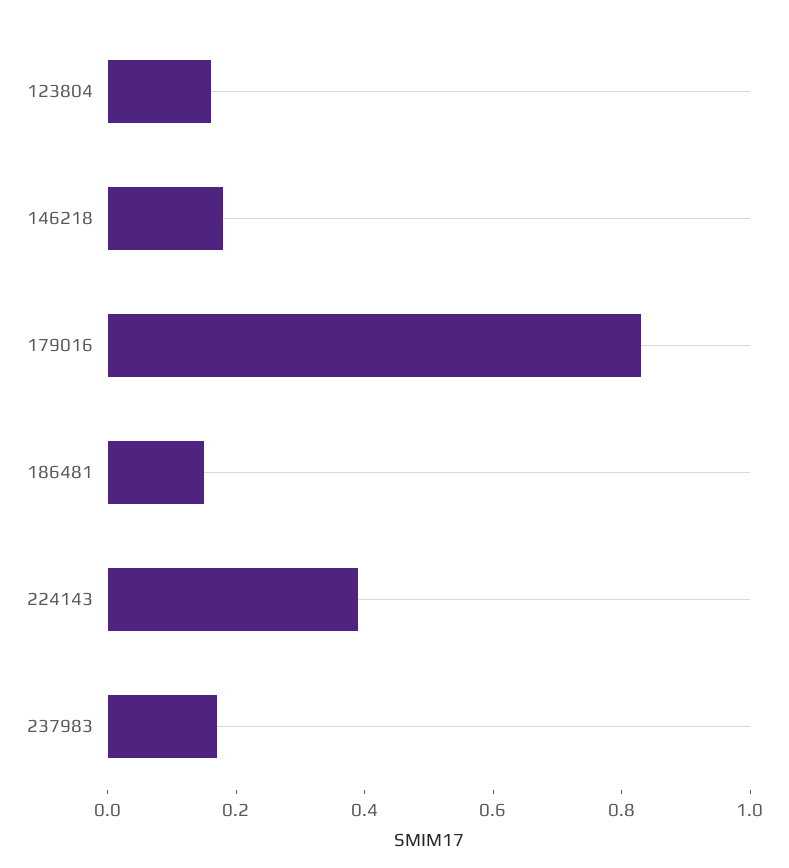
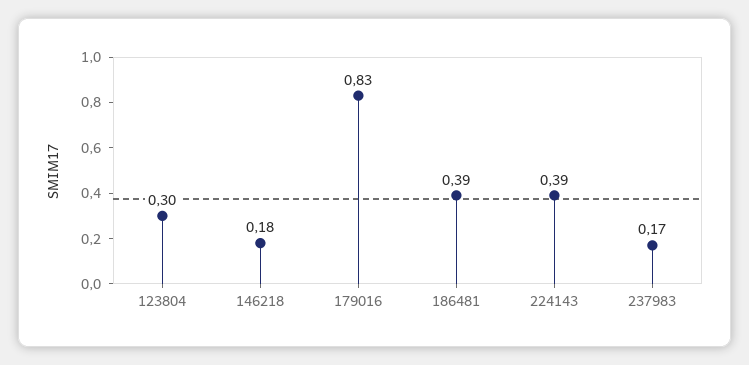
123804: 0.15 -> 0.3
186481: 0.15 -> 0.39

